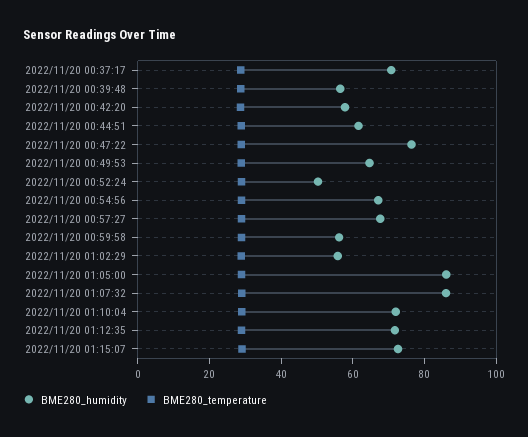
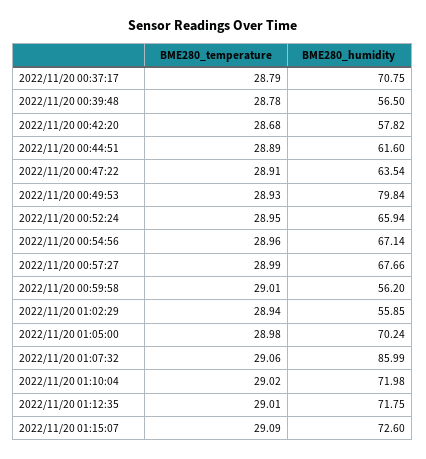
BME280_humidity, 2022/11/20 00:47:22: 75 -> 63.54
BME280_humidity, 2022/11/20 00:49:53: 65 -> 79.84
BME280_humidity, 2022/11/20 00:52:24: 50 -> 65.94
BME280_humidity, 2022/11/20 01:05:00: 85 -> 70.24

